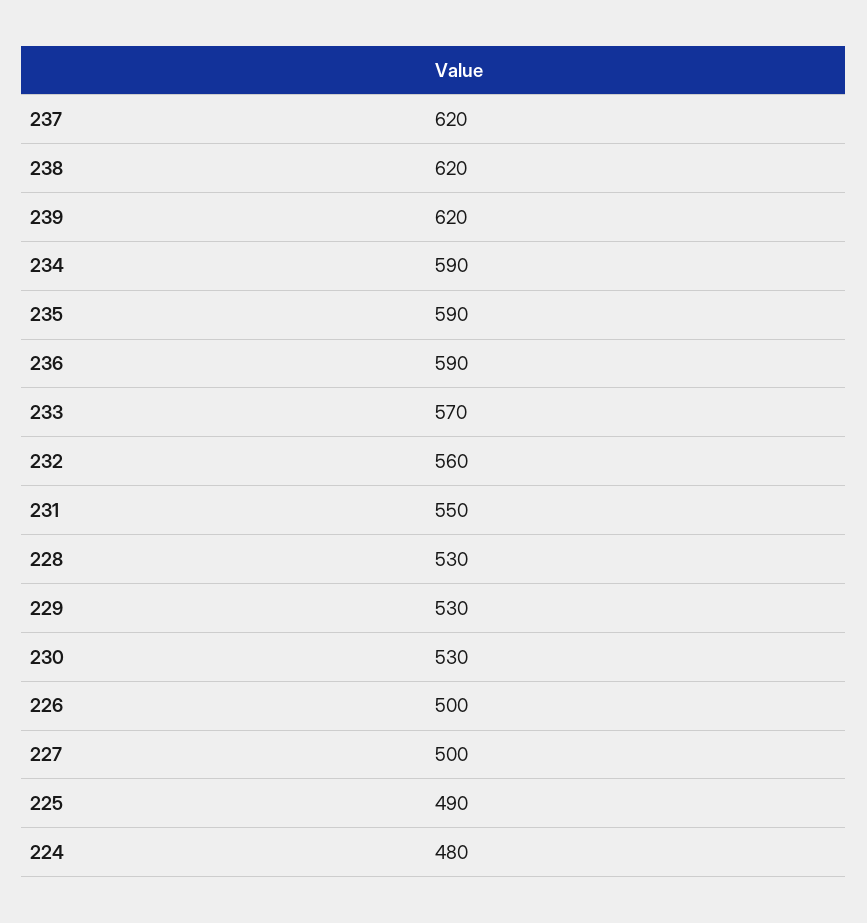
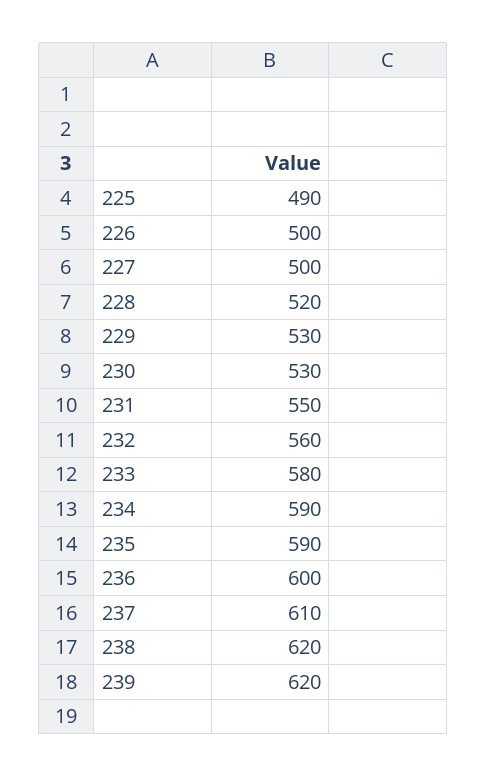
237: 620 -> 610
236: 590 -> 600
233: 570 -> 580
228: 530 -> 520
224: 480 -> none

